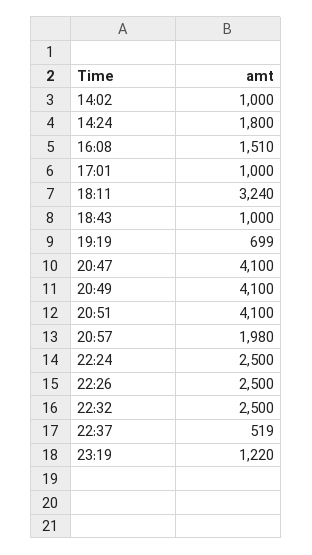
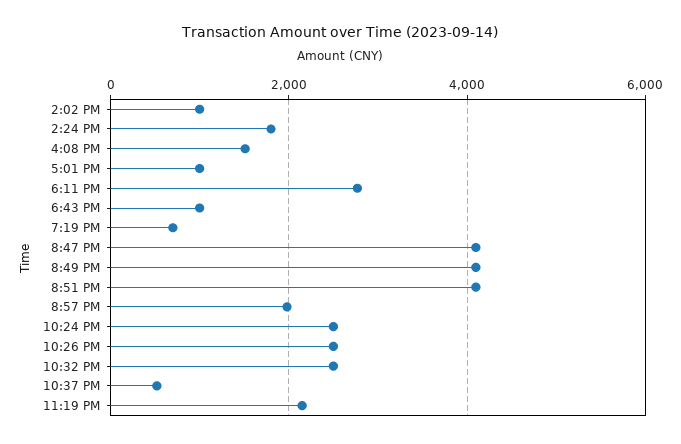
18:11: 3240 -> 2800
23:19: 1220 -> 2200

